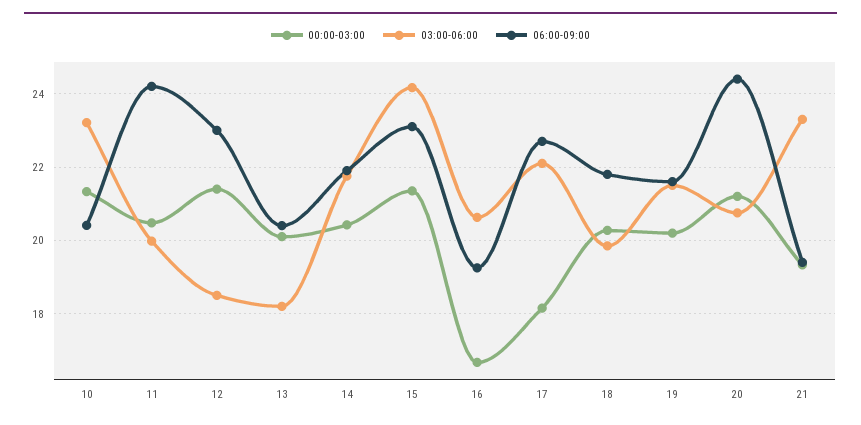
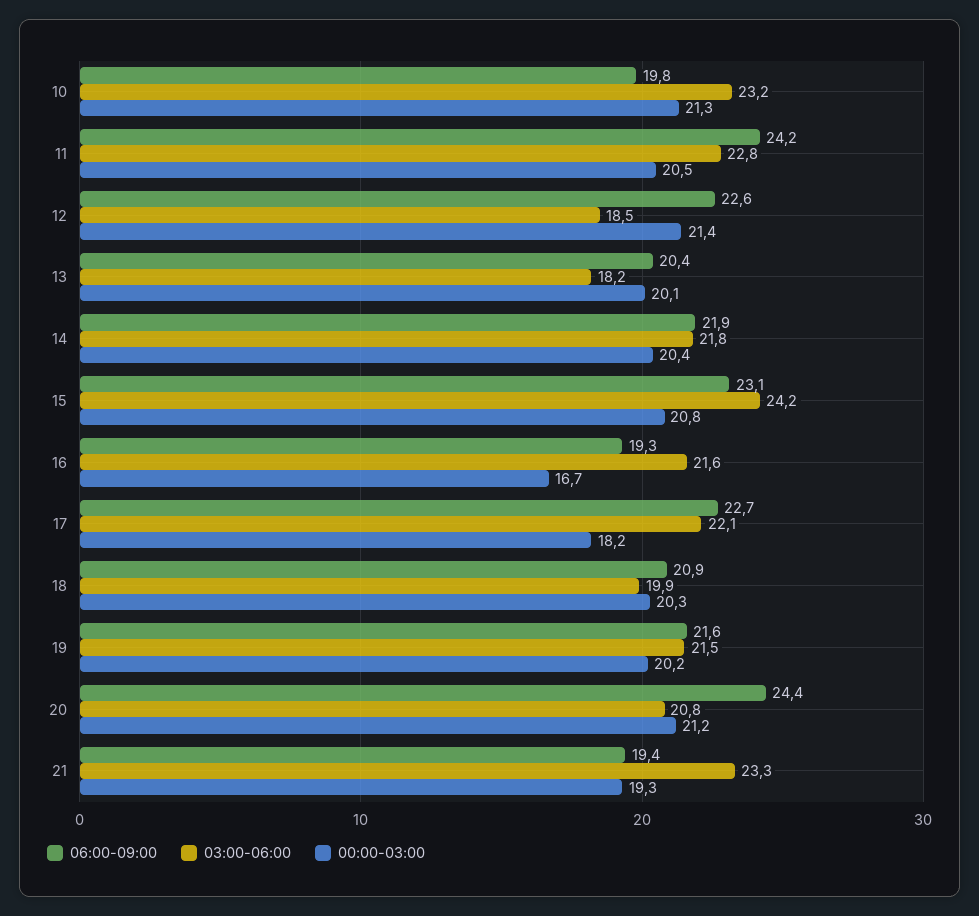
06:00-09:00, 10: 20.4 -> 19.8
03:00-06:00, 11: 20 -> 22.8
06:00-09:00, 12: 23 -> 22.6
00:00-03:00, 15: 21.4 -> 20.8
03:00-06:00, 16: 20.6 -> 21.6
06:00-09:00, 18: 21.8 -> 20.9

